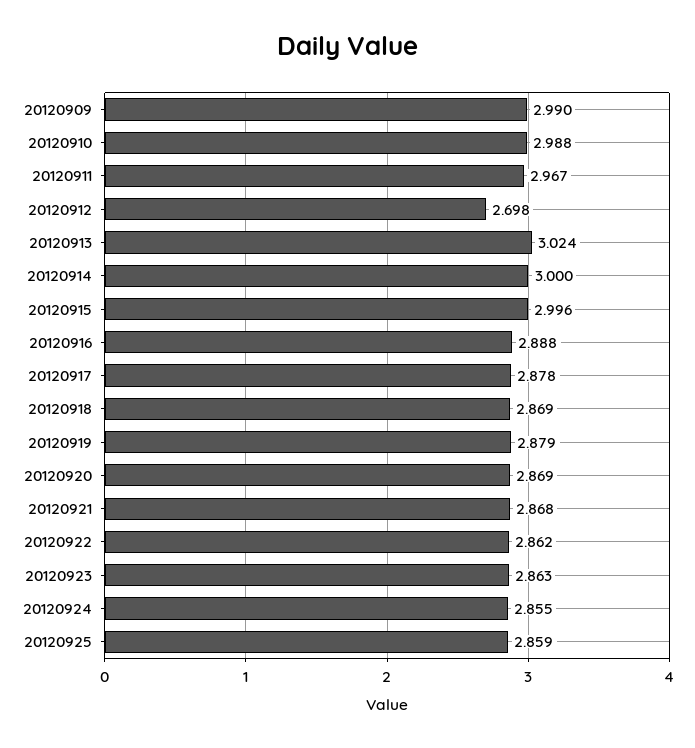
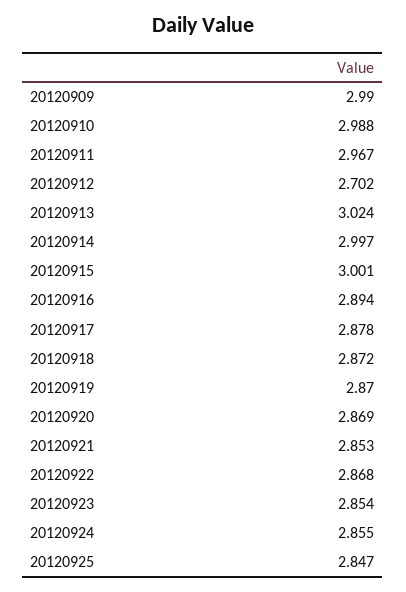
20120912: 2.698 -> 2.702
20120914: 3 -> 2.997
20120915: 2.996 -> 3.001
20120916: 2.888 -> 2.894
20120918: 2.869 -> 2.872
20120919: 2.879 -> 2.87
20120921: 2.868 -> 2.853
20120922: 2.862 -> 2.868
20120923: 2.863 -> 2.854
20120925: 2.859 -> 2.847

